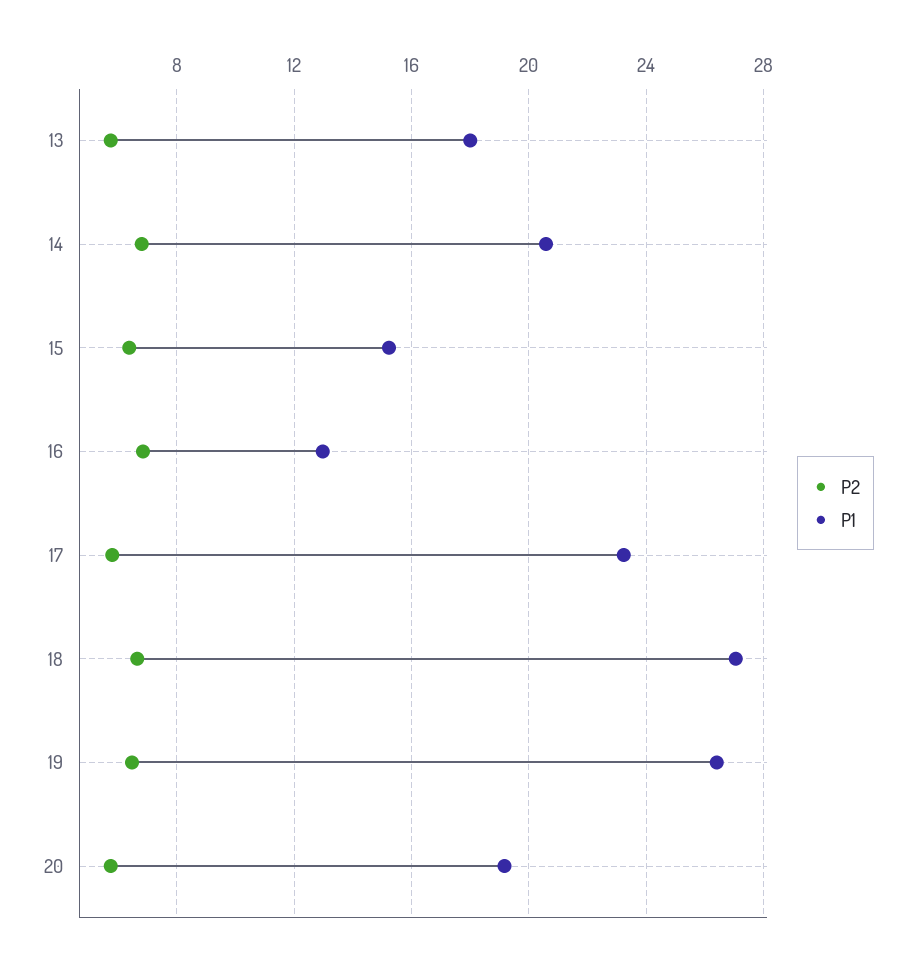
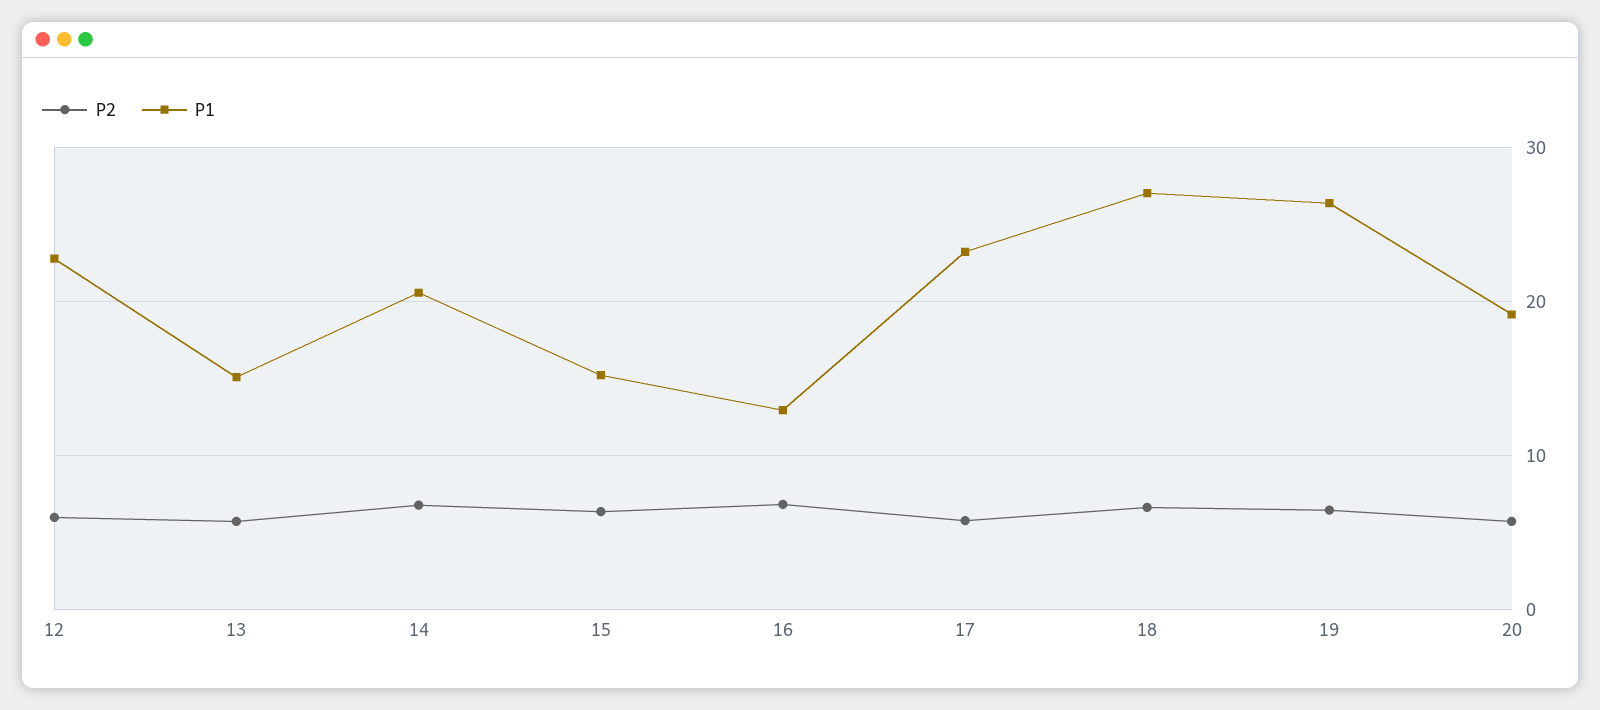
P1, 13: 18 -> 15
P2, 12: none -> 6
P1, 12: none -> 23

